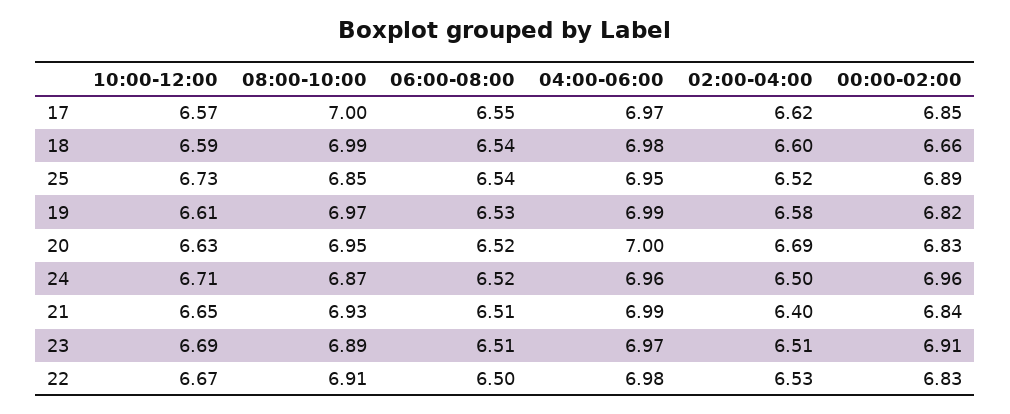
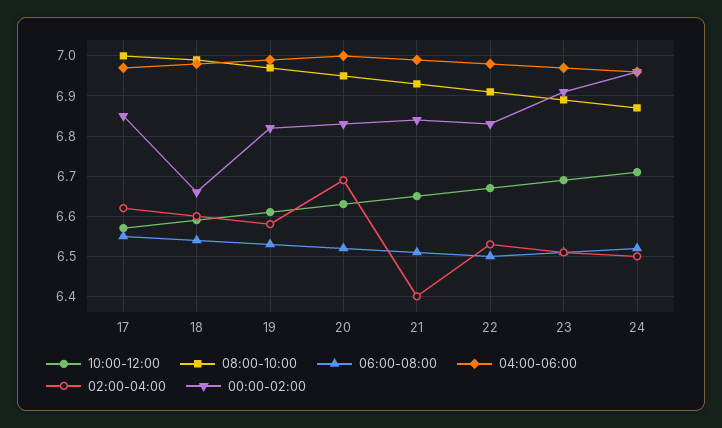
10:00-12:00, 25: 6.73 -> none
08:00-10:00, 25: 6.85 -> none
06:00-08:00, 25: 6.54 -> none
04:00-06:00, 25: 6.95 -> none
02:00-04:00, 25: 6.52 -> none
00:00-02:00, 25: 6.89 -> none

